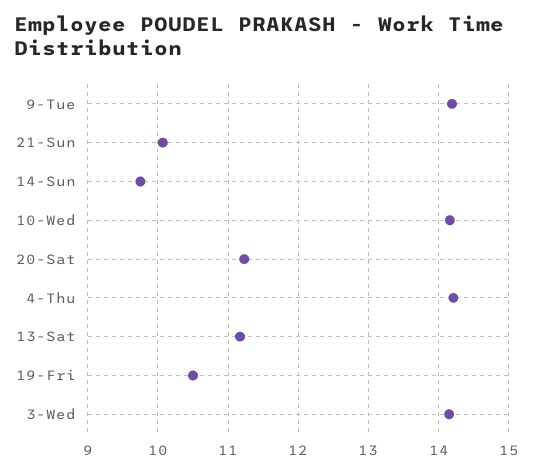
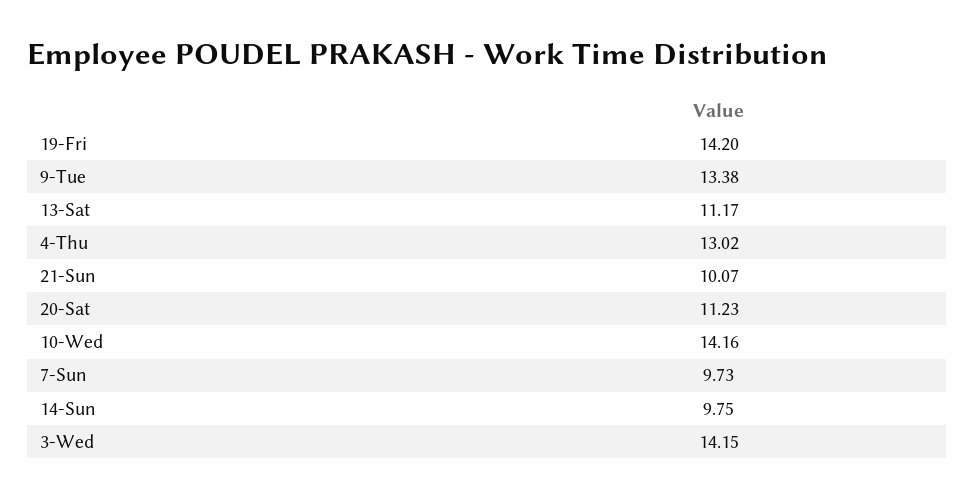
9-Tue: 14.2 -> 13.38
4-Thu: 14.2 -> 13.02
19-Fri: 10.5 -> 14.2
7-Sun: none -> 9.73

